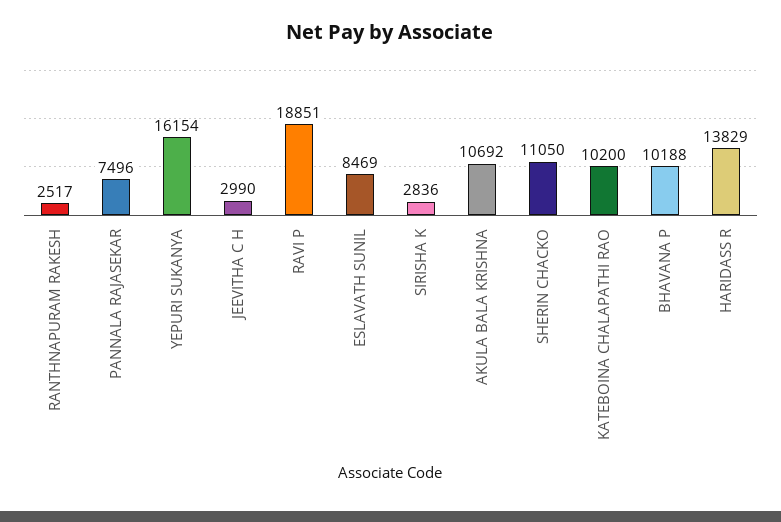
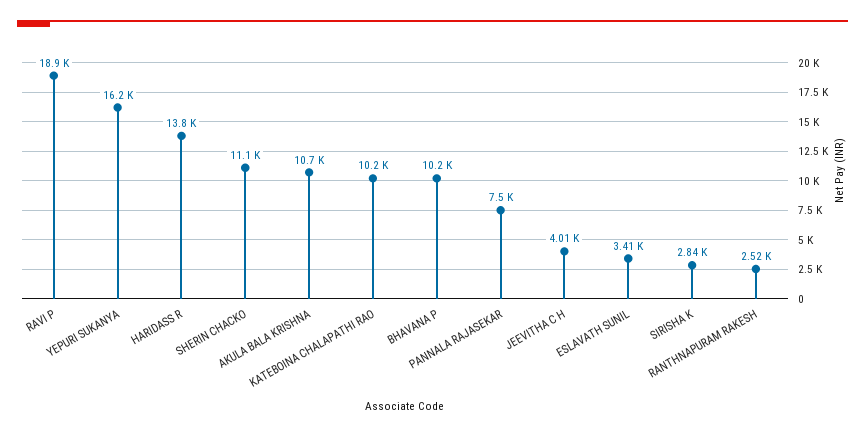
JEEVITHA C H: 2990 -> 4010
ESLAVATH SUNIL: 8469 -> 3410

